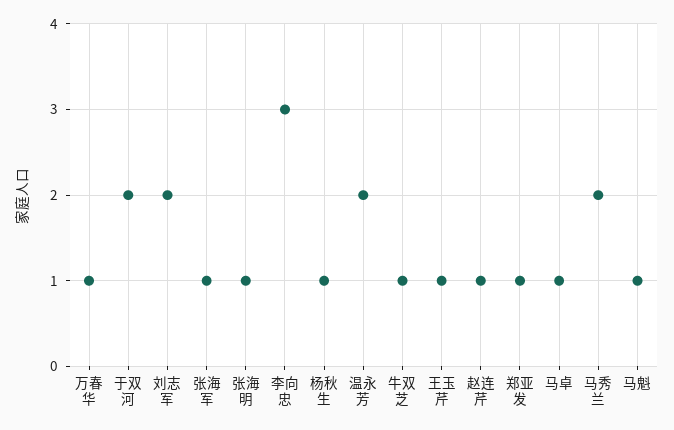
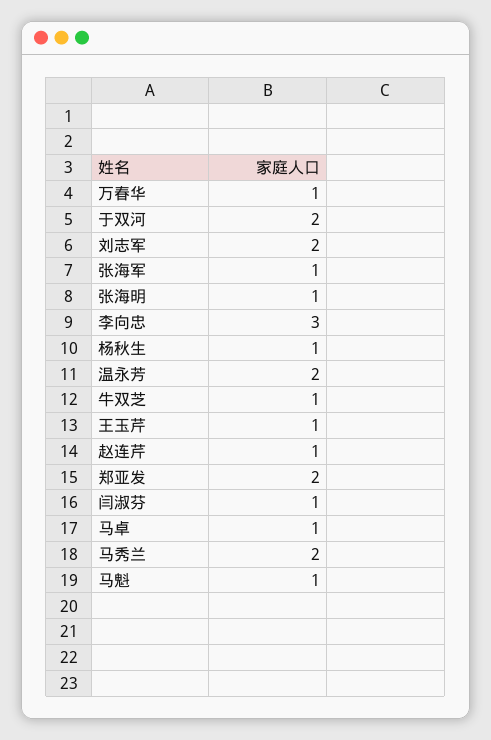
郑亚发: 1 -> 2
闫淑芬: none -> 1

